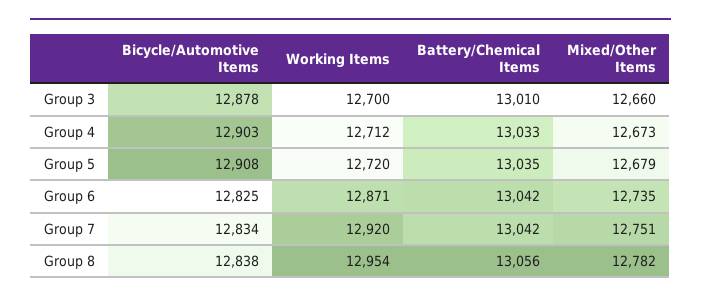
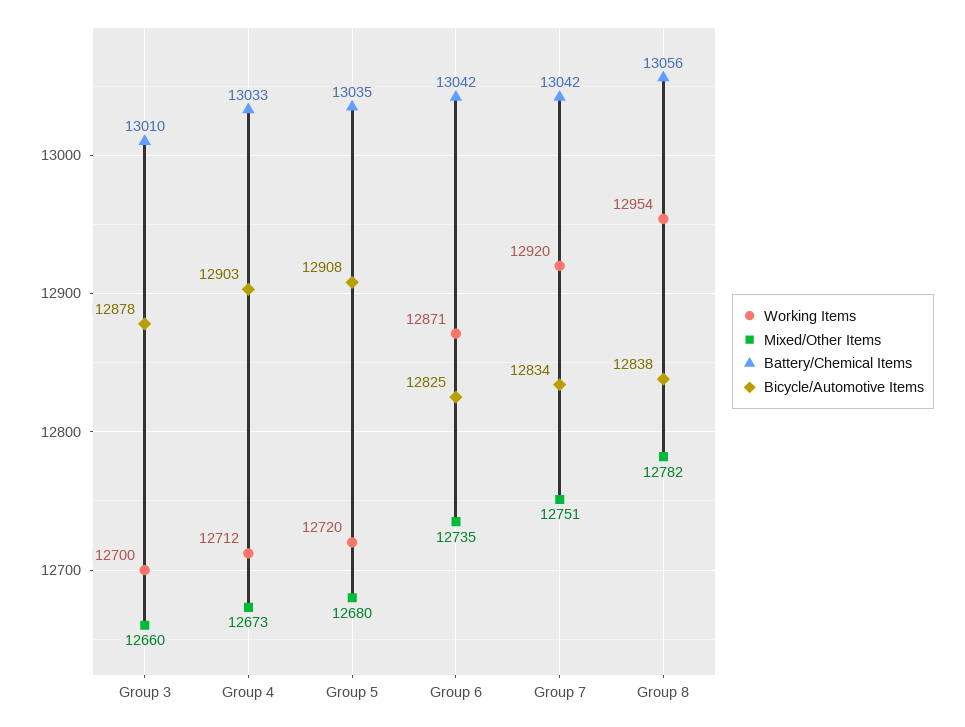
Mixed/Other Items, Group 5: 12679 -> 12680

